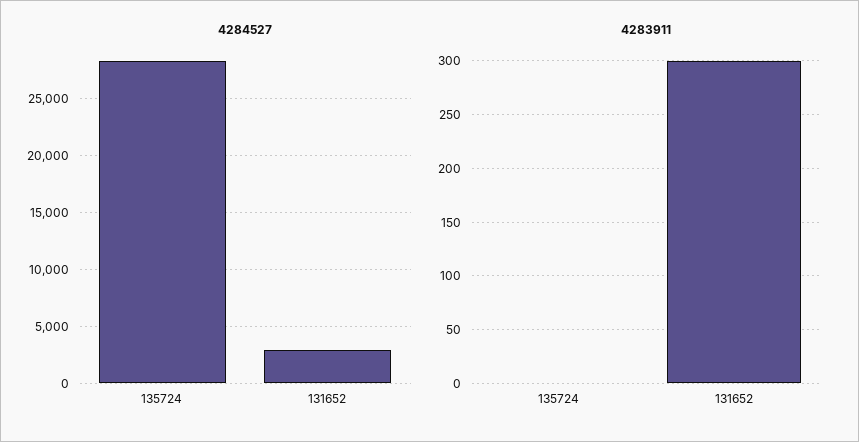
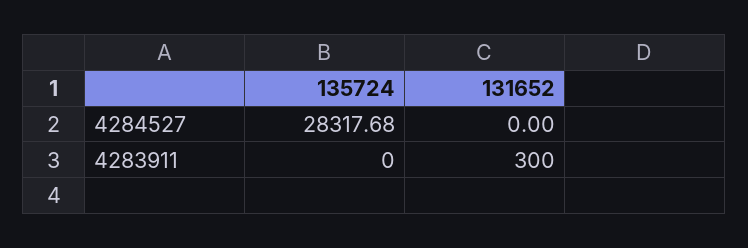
4284527, 131652: 3000 -> 0

